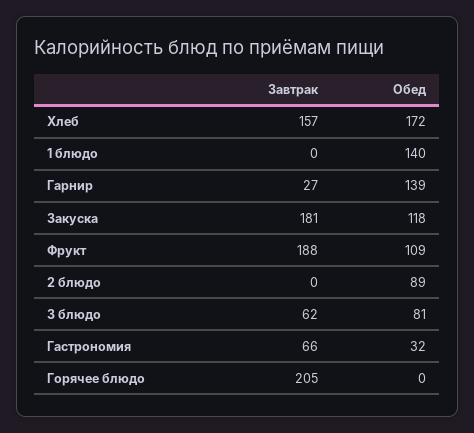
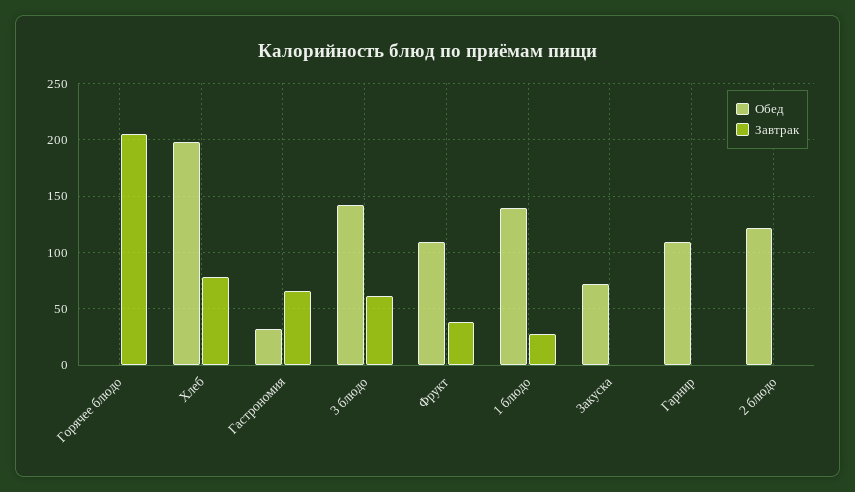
Завтрак, Хлеб: 157 -> 80
Обед, Хлеб: 172 -> 200
Завтрак, 1 блюдо: 0 -> 30
Завтрак, Гарнир: 27 -> 0
Обед, Гарнир: 139 -> 110
Завтрак, Закуска: 181 -> 0
Обед, Закуска: 118 -> 70
Завтрак, Фрукт: 188 -> 40
Обед, 2 блюдо: 89 -> 120
Обед, 3 блюдо: 81 -> 140

